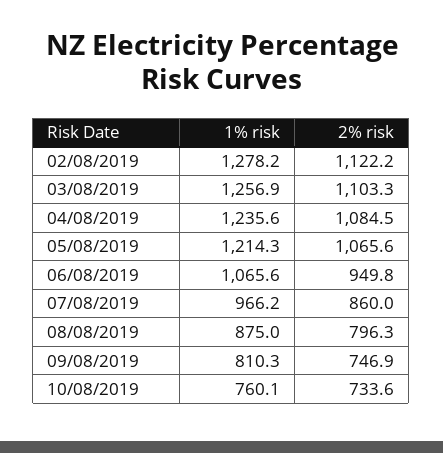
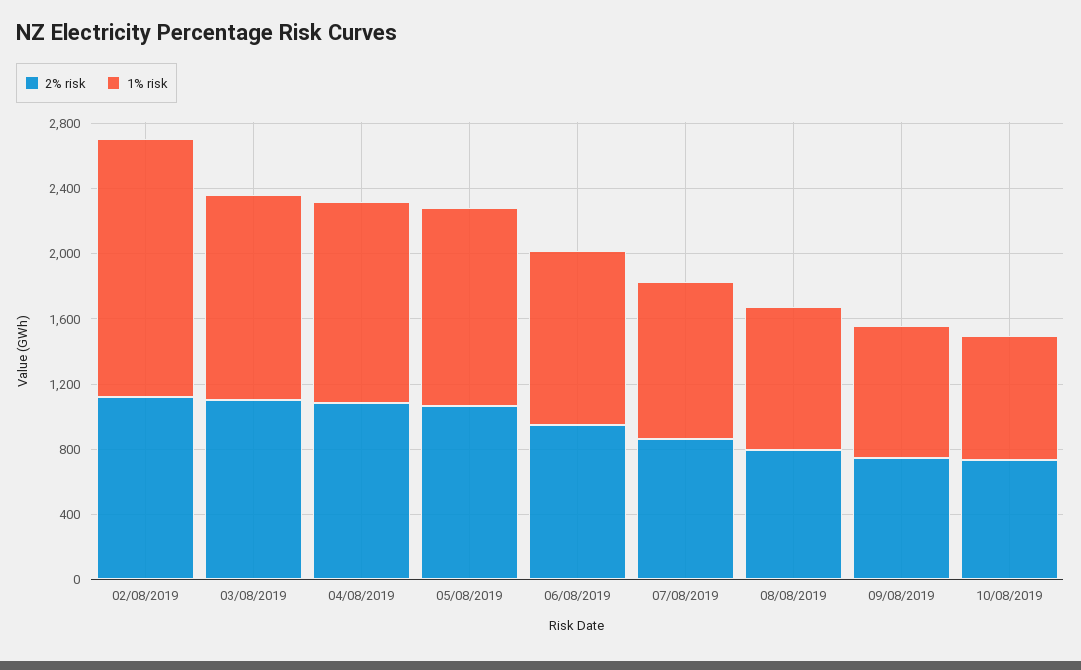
1% risk, 02/08/2019: 1278.2 -> 1600

